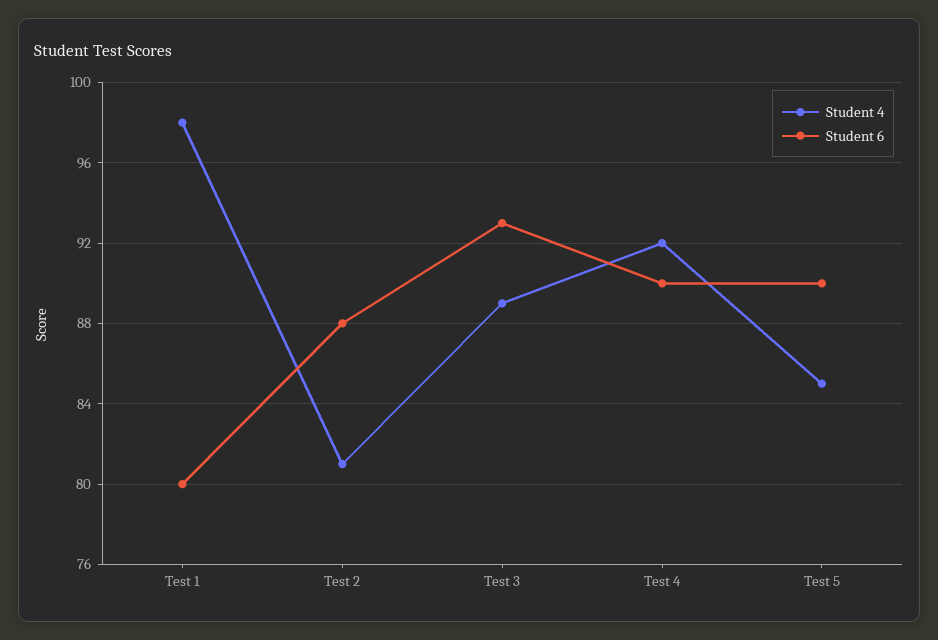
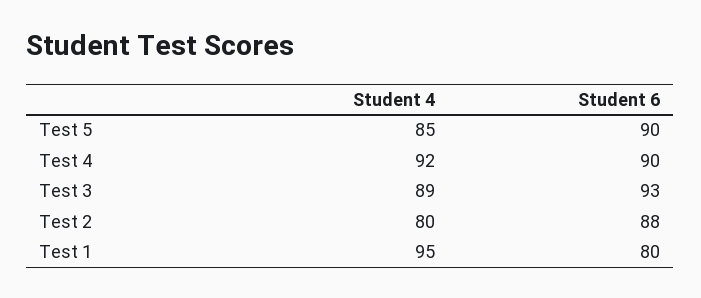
Student 4, Test 1: 98 -> 95
Student 4, Test 2: 81 -> 80

